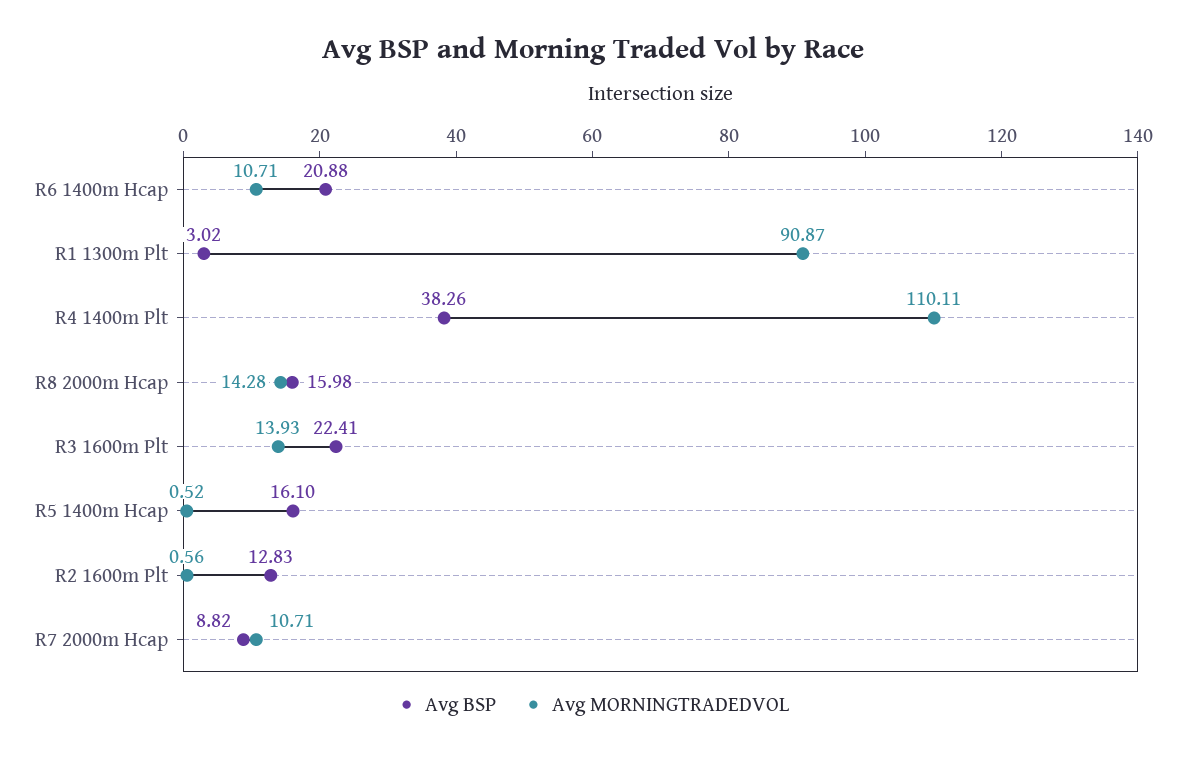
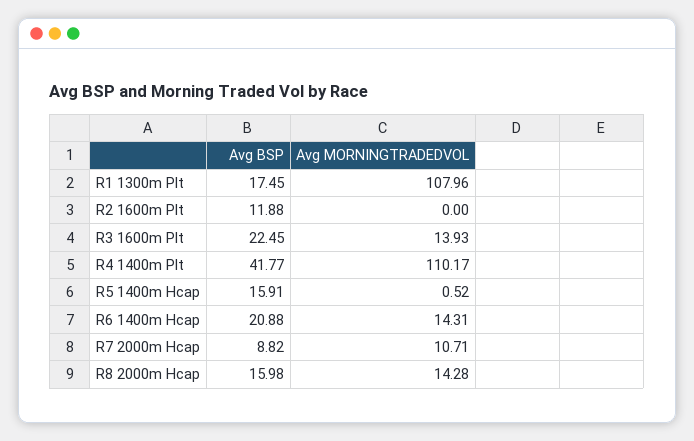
Avg MORNINGTRADEDVOL, R6 1400m Hcap: 10.71 -> 14.31
Avg BSP, R1 1300m Plt: 3.02 -> 17.45
Avg MORNINGTRADEDVOL, R1 1300m Plt: 90.87 -> 107.96
Avg BSP, R4 1400m Plt: 38.26 -> 41.77
Avg MORNINGTRADEDVOL, R4 1400m Plt: 110.11 -> 110.17
Avg BSP, R3 1600m Plt: 22.41 -> 22.45
Avg BSP, R5 1400m Hcap: 16.1 -> 15.91
Avg BSP, R2 1600m Plt: 12.83 -> 11.88
Avg MORNINGTRADEDVOL, R2 1600m Plt: 0.56 -> 0

